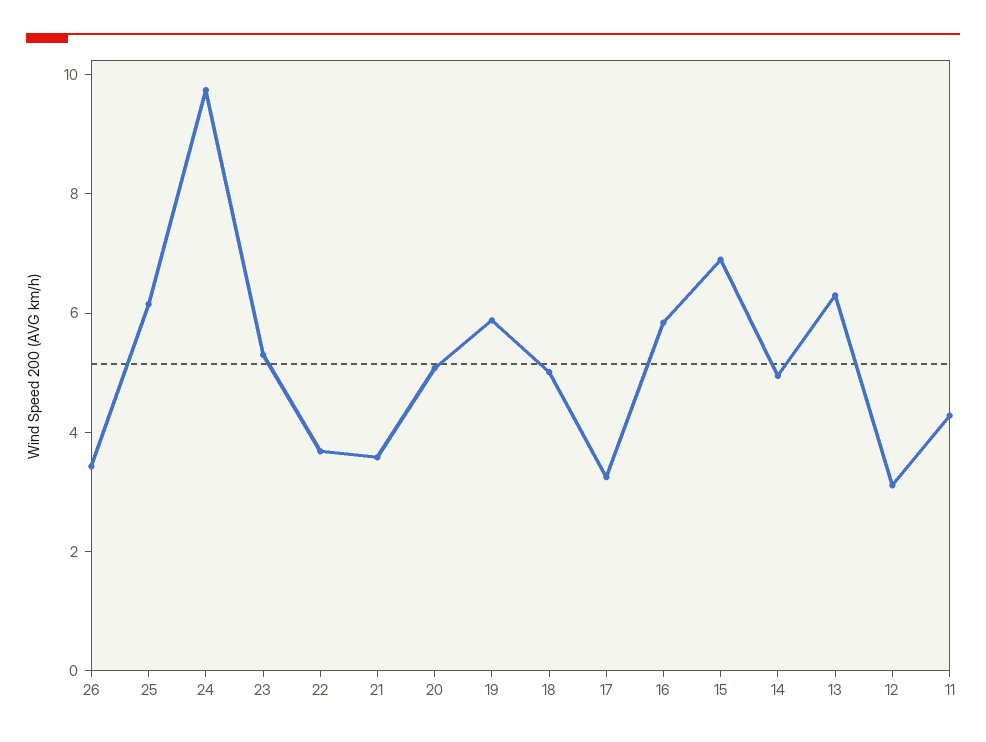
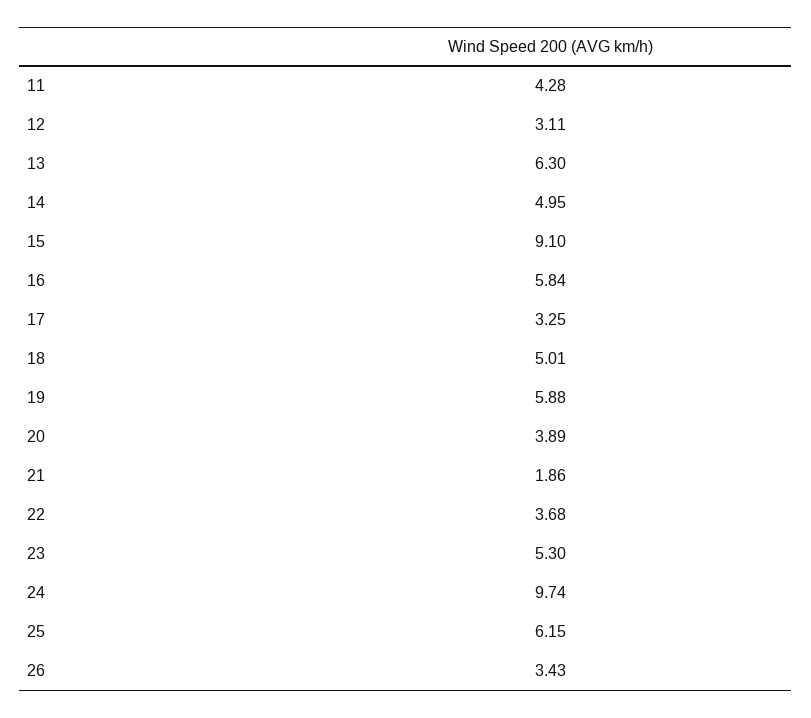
21: 3.5 -> 1.86
20: 5 -> 3.89
15: 7 -> 9.1

